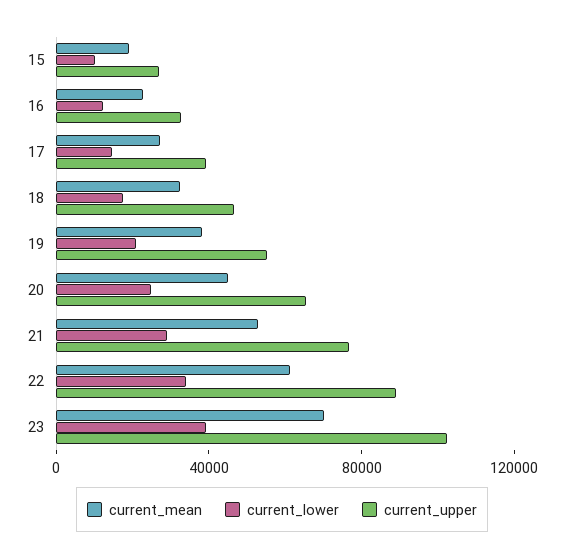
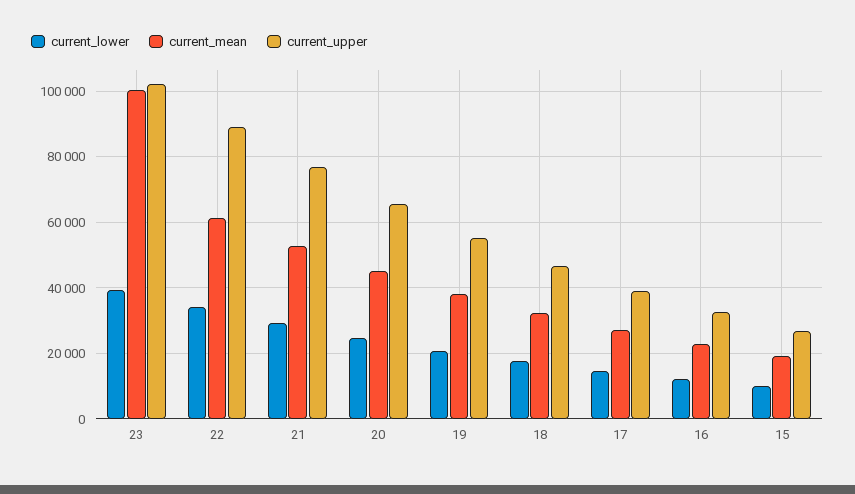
current_mean, 23: 70000 -> 100000

